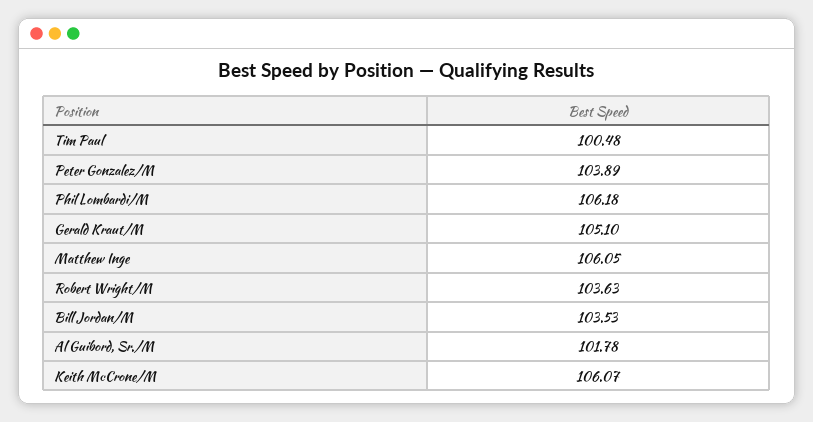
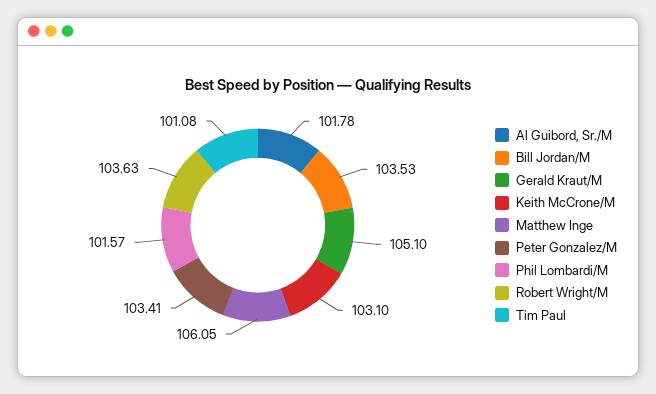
Tim Paul: 100.48 -> 101.08
Peter Gonzalez/M: 103.89 -> 103.41
Phil Lombardi/M: 106.18 -> 101.57
Keith McCrone/M: 106.07 -> 103.1

